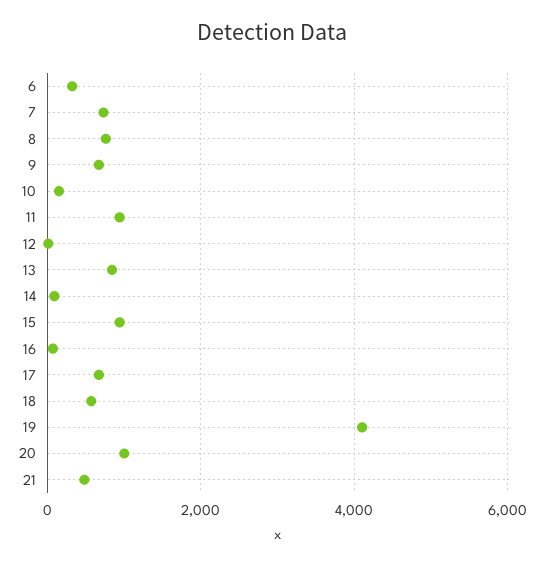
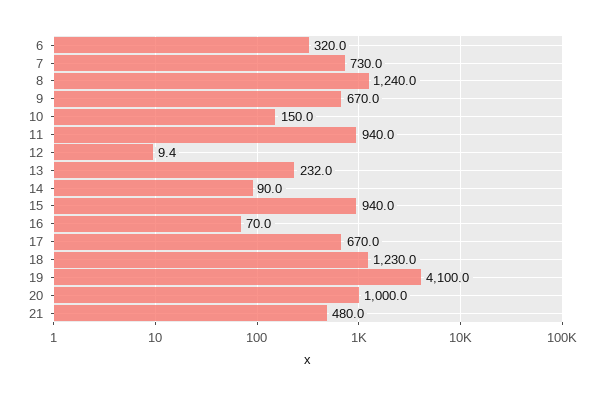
8: 800 -> 1240
13: 800 -> 232
18: 600 -> 1230

